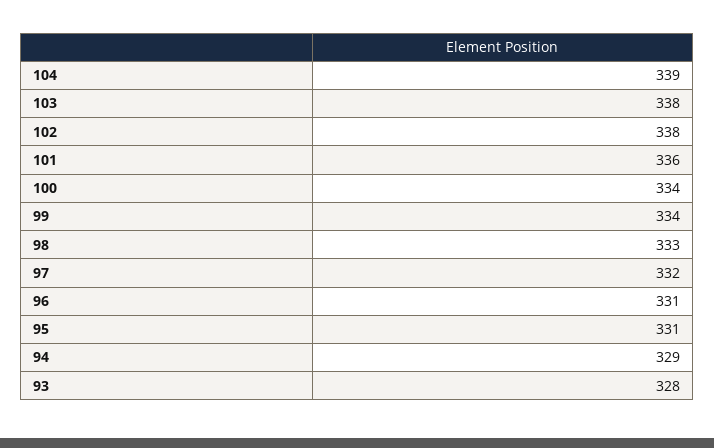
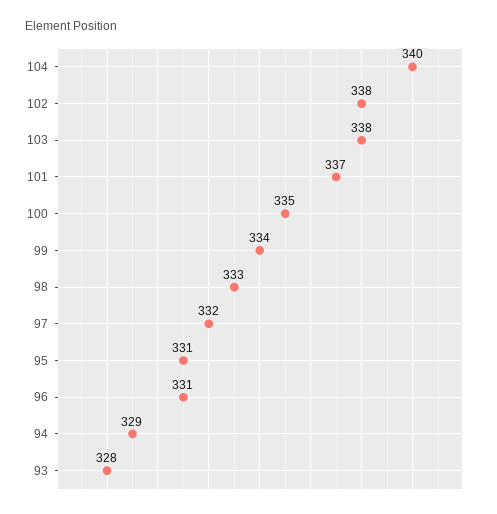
104: 339 -> 340
101: 336 -> 337
100: 334 -> 335

